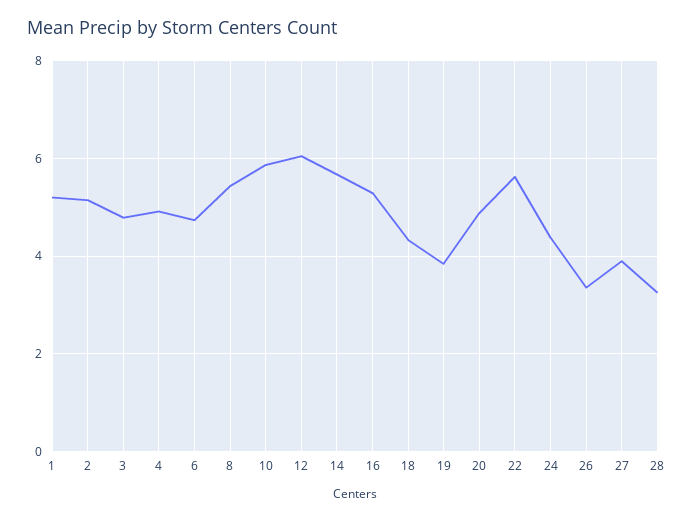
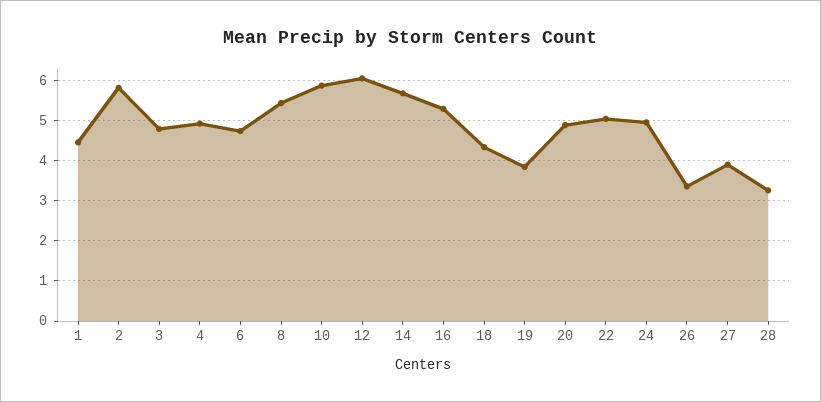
1: 5.2 -> 4.4
2: 5.2 -> 5.8
22: 5.6 -> 5
24: 4.4 -> 5

